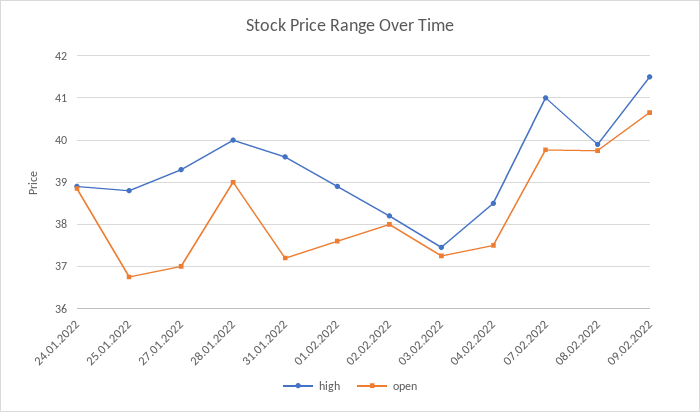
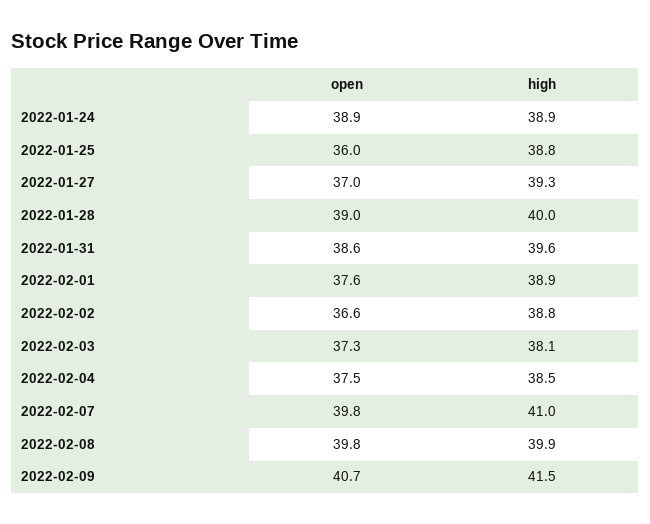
open, 25.01.2022: 36.8 -> 36
open, 31.01.2022: 37.2 -> 38.6
high, 02.02.2022: 38.2 -> 38.8
open, 02.02.2022: 38 -> 36.6
high, 03.02.2022: 37.4 -> 38.1

